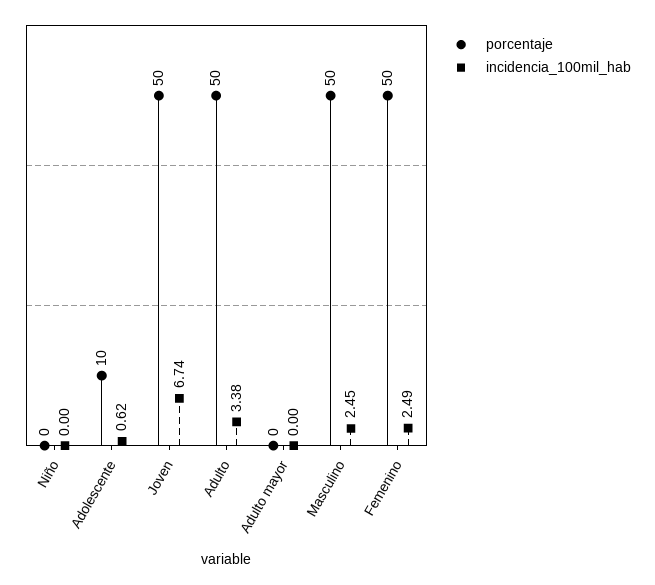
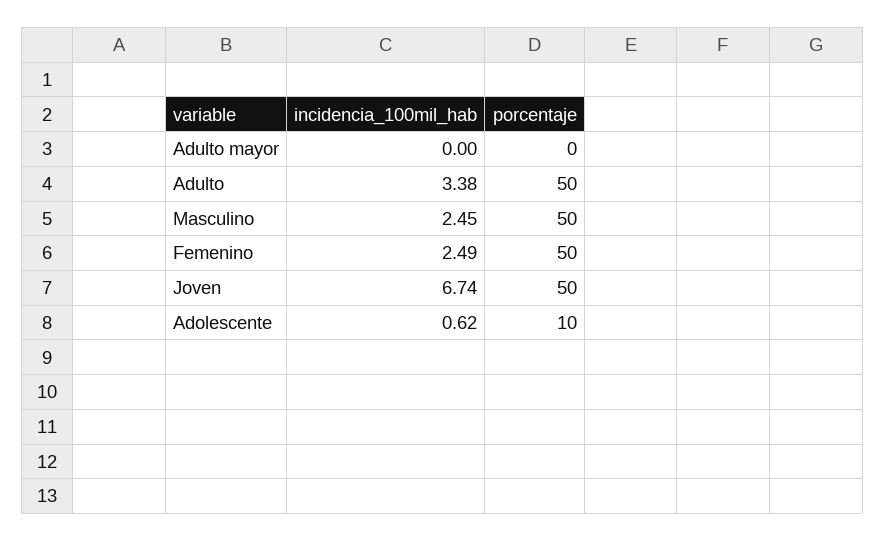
porcentaje, Niño: 0 -> none
incidencia_100mil_hab, Niño: 0 -> none

